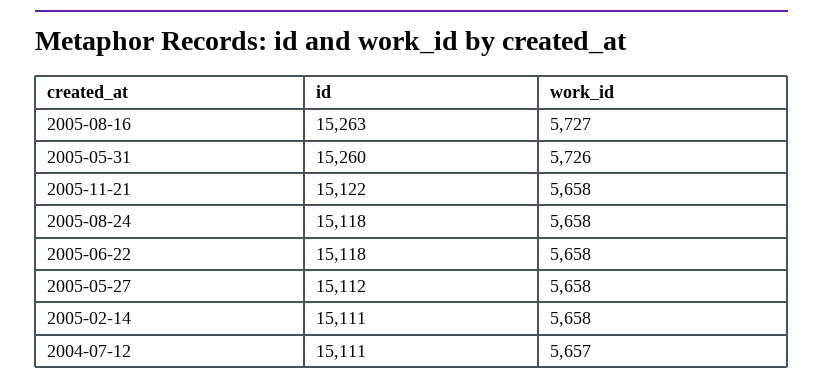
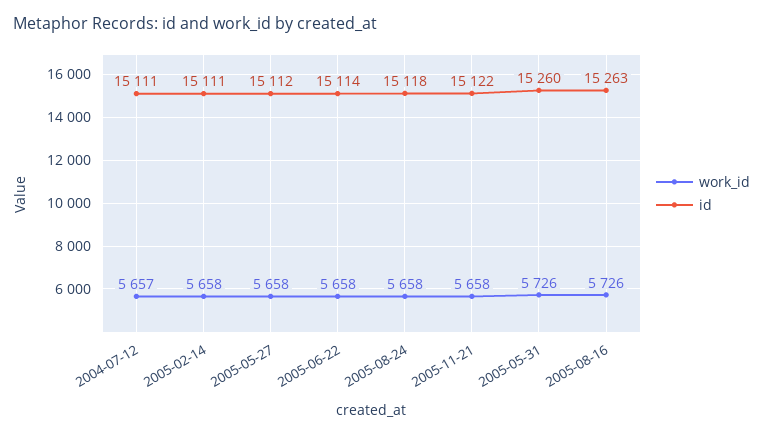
work_id, 2005-08-16: 5727 -> 5726
id, 2005-06-22: 15118 -> 15114

